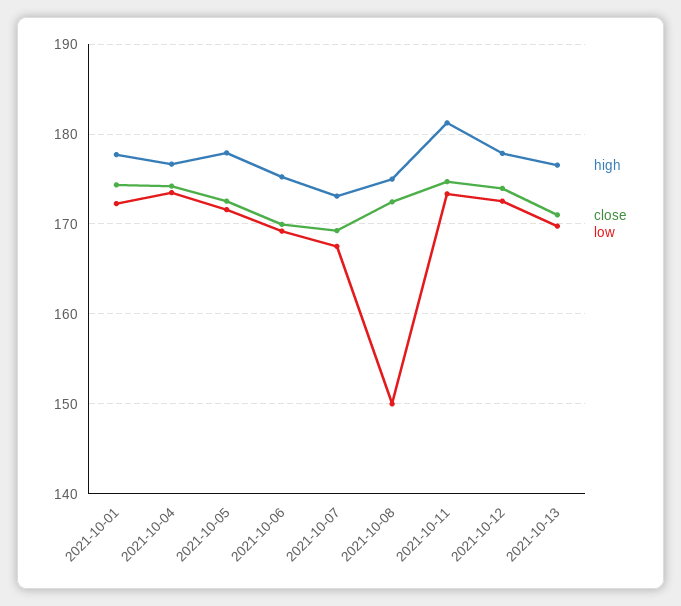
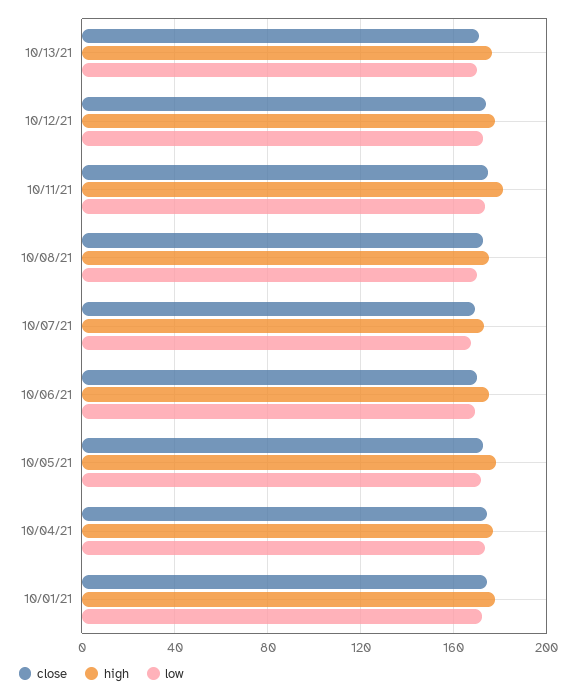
low, 2021-10-08: 150 -> 170

